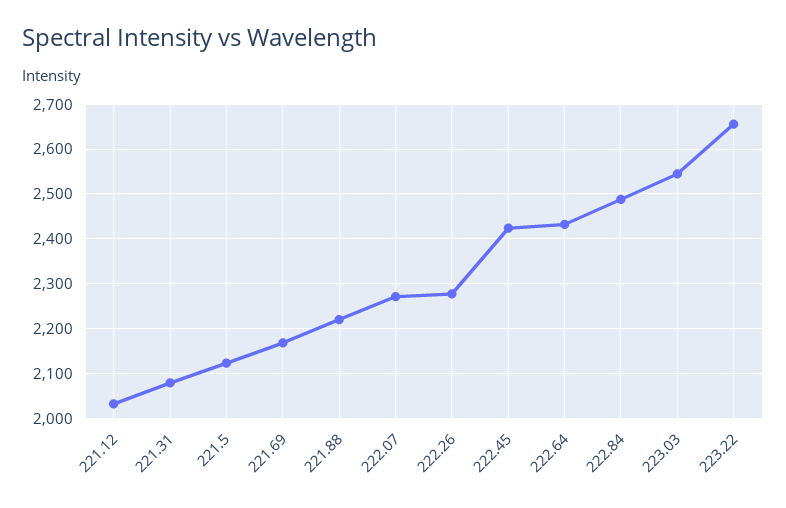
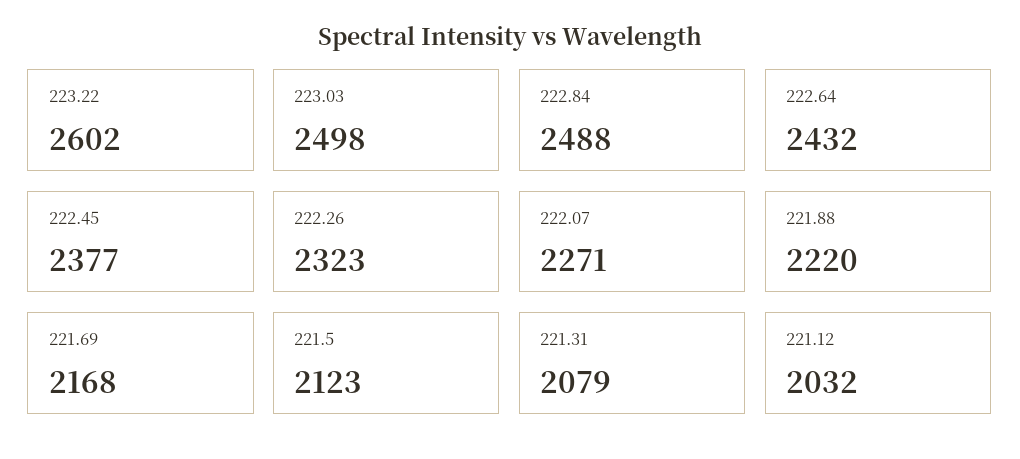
222.26: 2280 -> 2323
222.45: 2420 -> 2377
223.03: 2540 -> 2498
223.22: 2660 -> 2602

